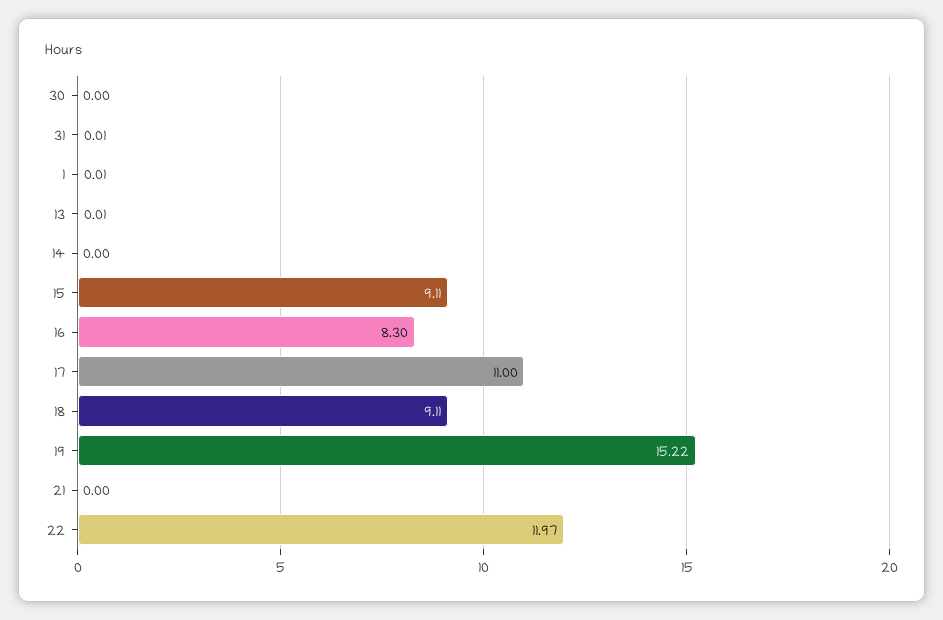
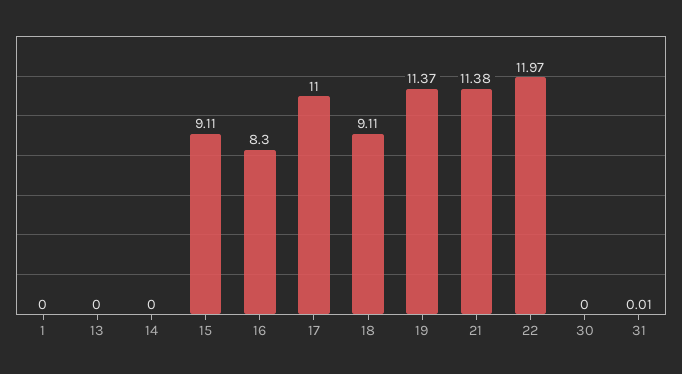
1: 0.01 -> 0
13: 0.01 -> 0
19: 15.22 -> 11.37
21: 0 -> 11.38

